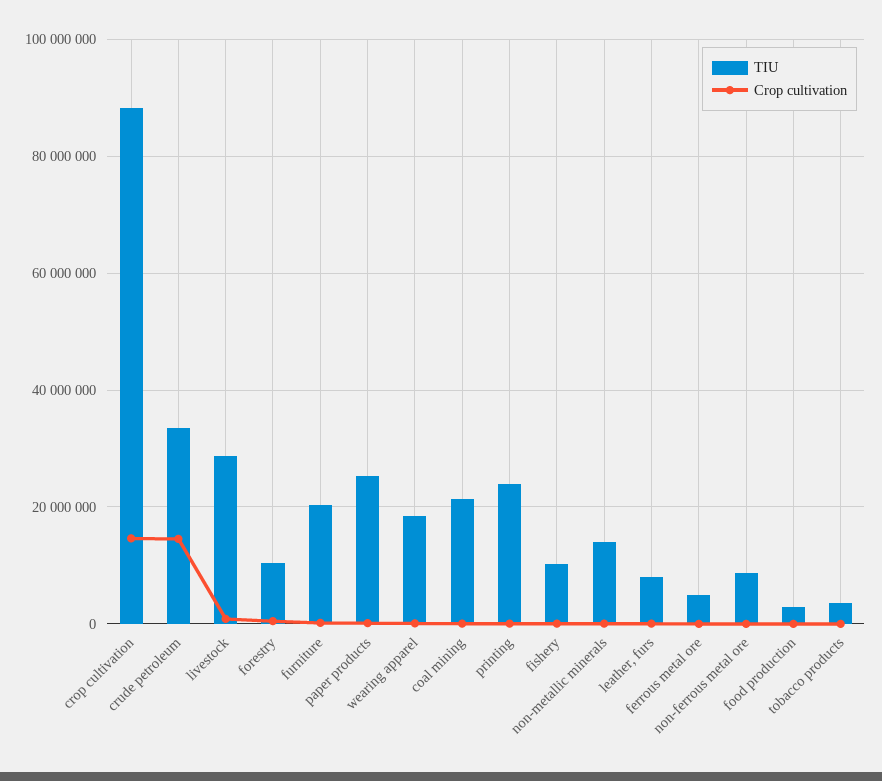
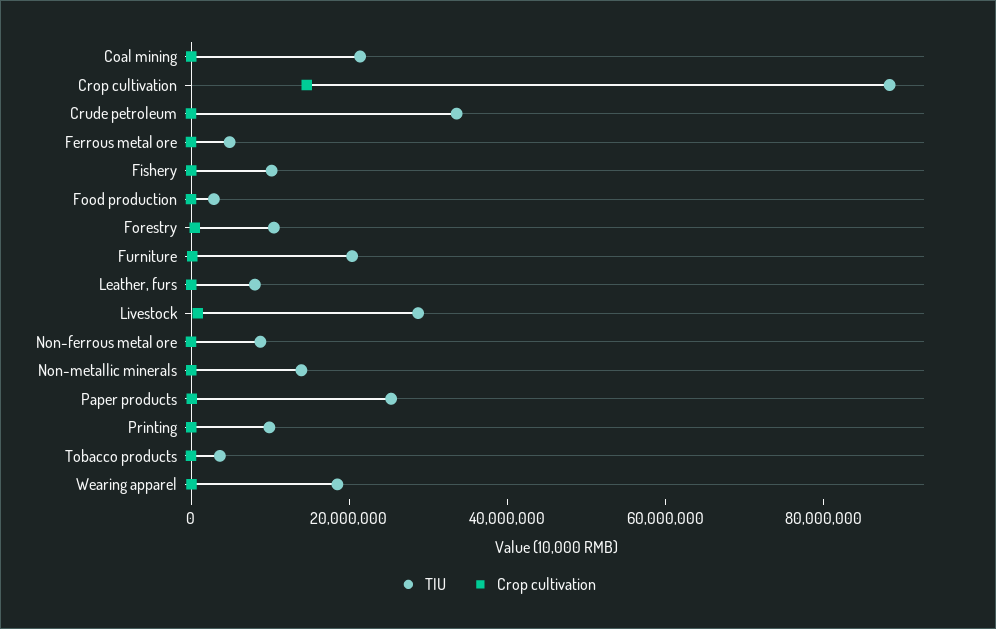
Crop cultivation, crude petroleum: 14000000 -> 0
TIU, printing: 24000000 -> 10000000

